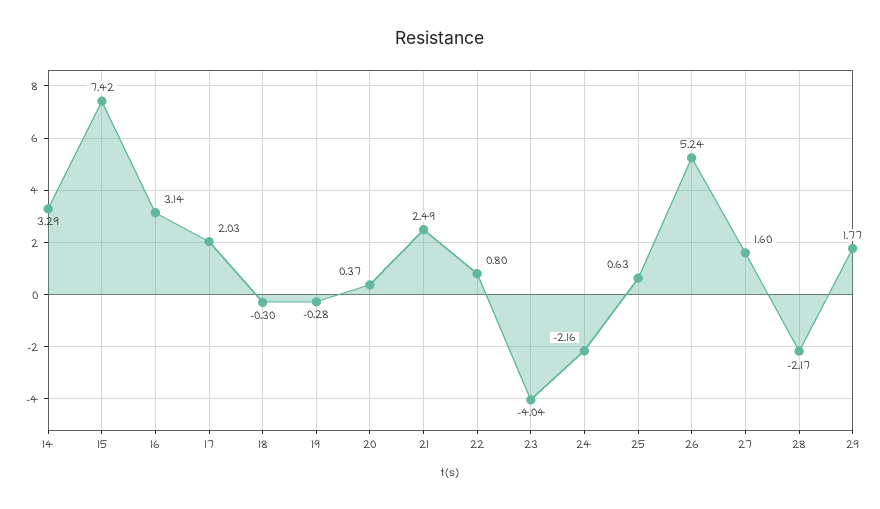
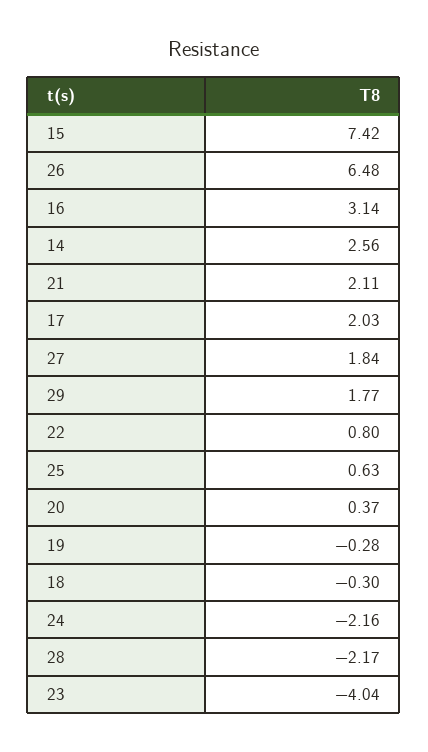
14: 3.29 -> 2.56
21: 2.49 -> 2.11
26: 5.24 -> 6.48
27: 1.6 -> 1.84

